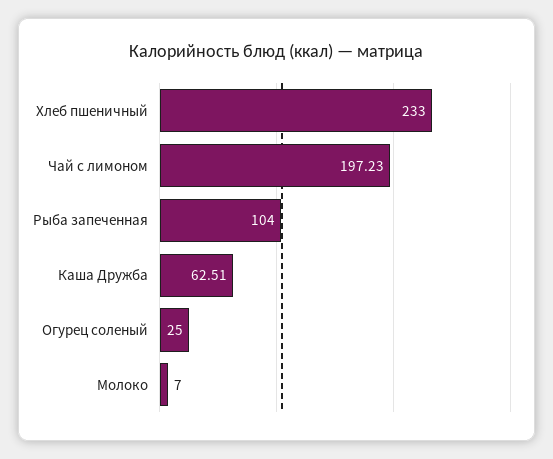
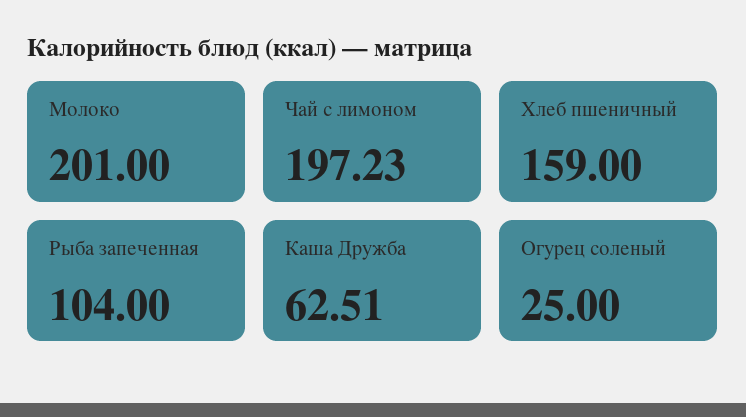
Хлеб пшеничный: 233 -> 159
Молоко: 7 -> 201

